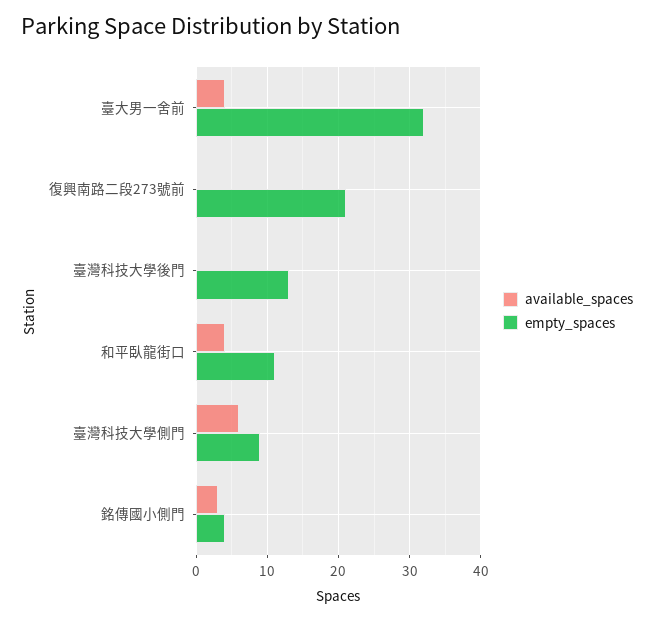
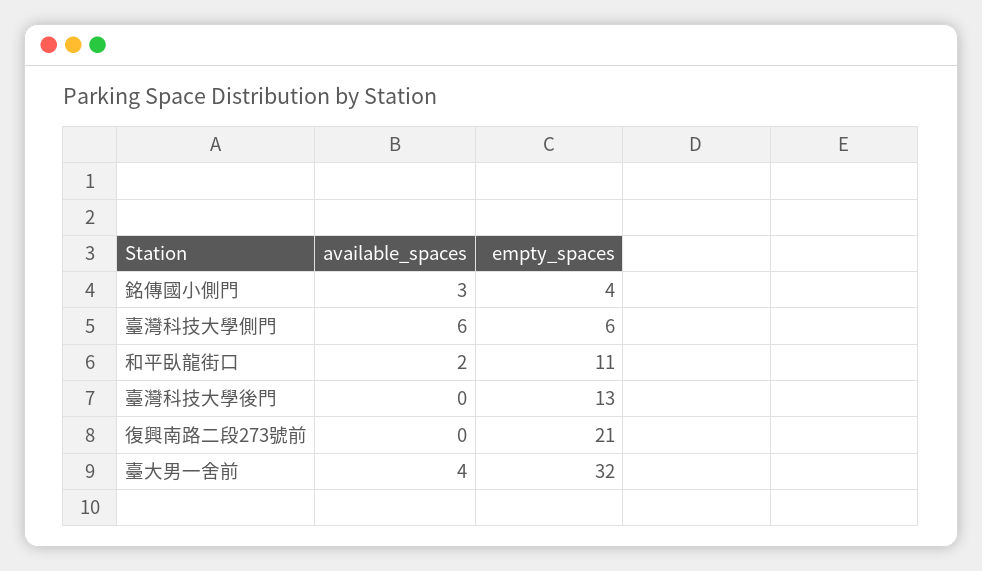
available_spaces, 和平臥龍街口: 4 -> 2
empty_spaces, 臺灣科技大學側門: 9 -> 6

